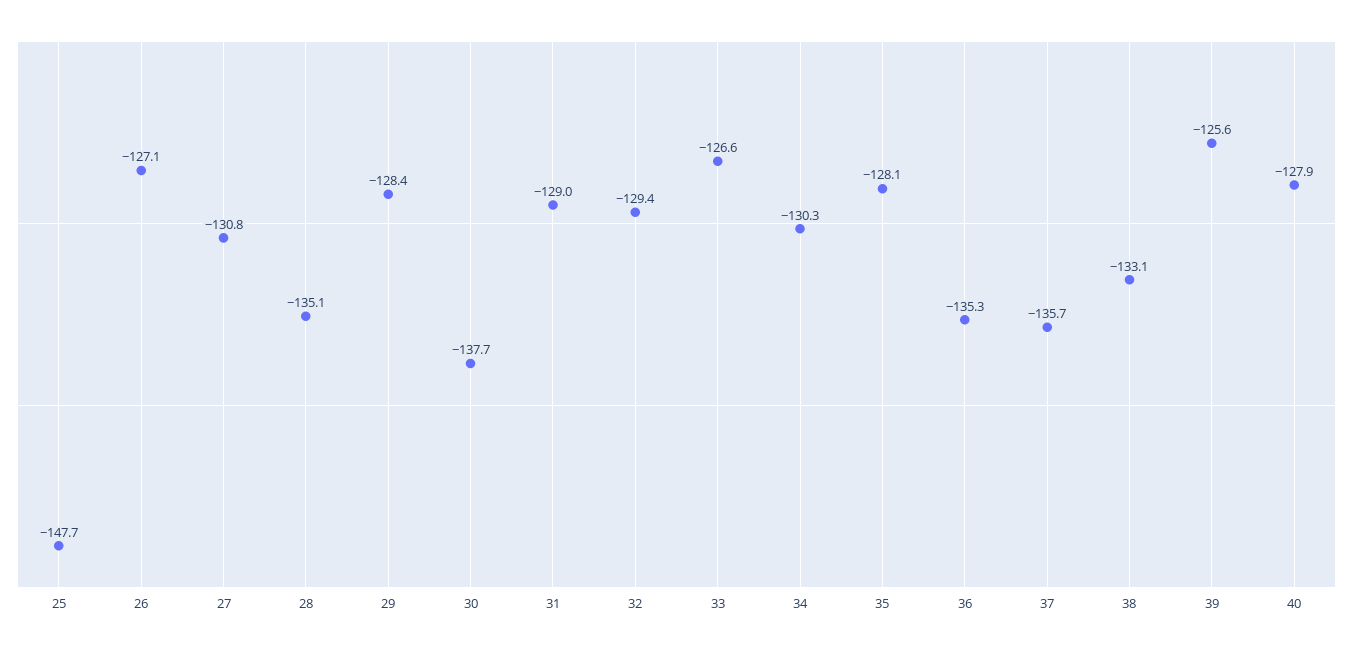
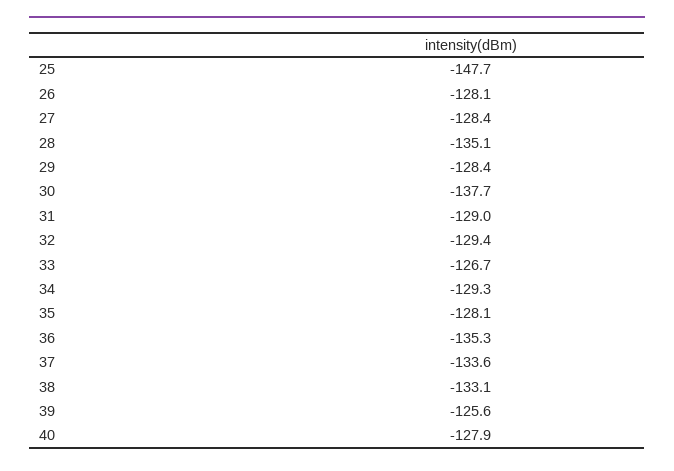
26: -127.1 -> -128.1
27: -130.8 -> -128.4
33: -126.6 -> -126.7
34: -130.3 -> -129.3
37: -135.7 -> -133.6

